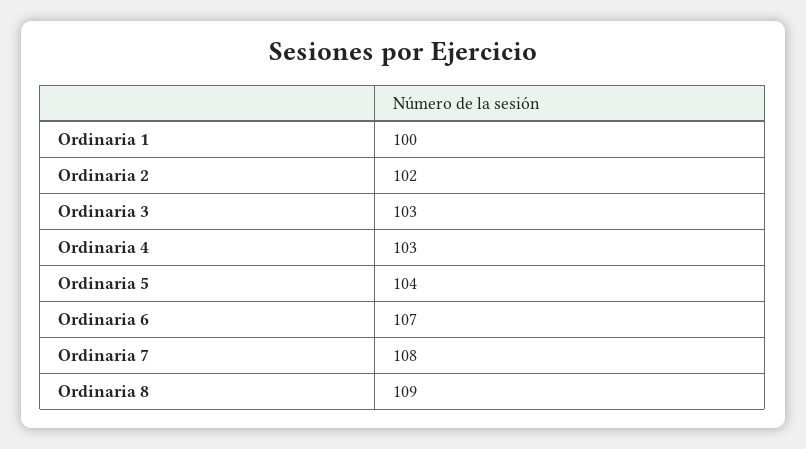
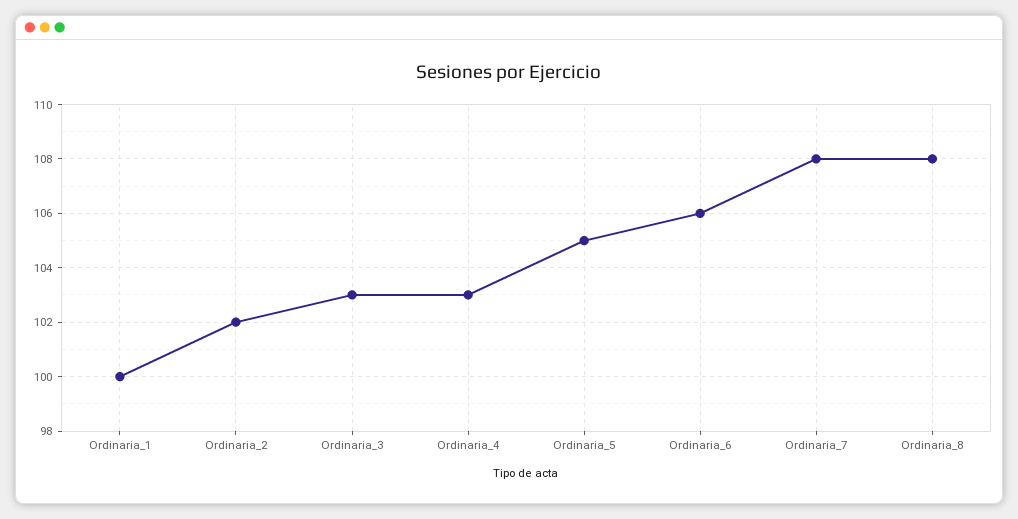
Ordinaria 5: 104 -> 105
Ordinaria 6: 107 -> 106
Ordinaria 8: 109 -> 108

